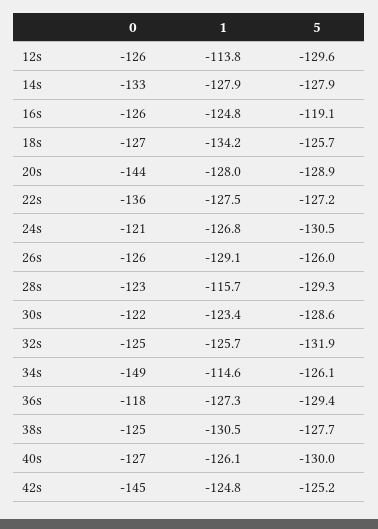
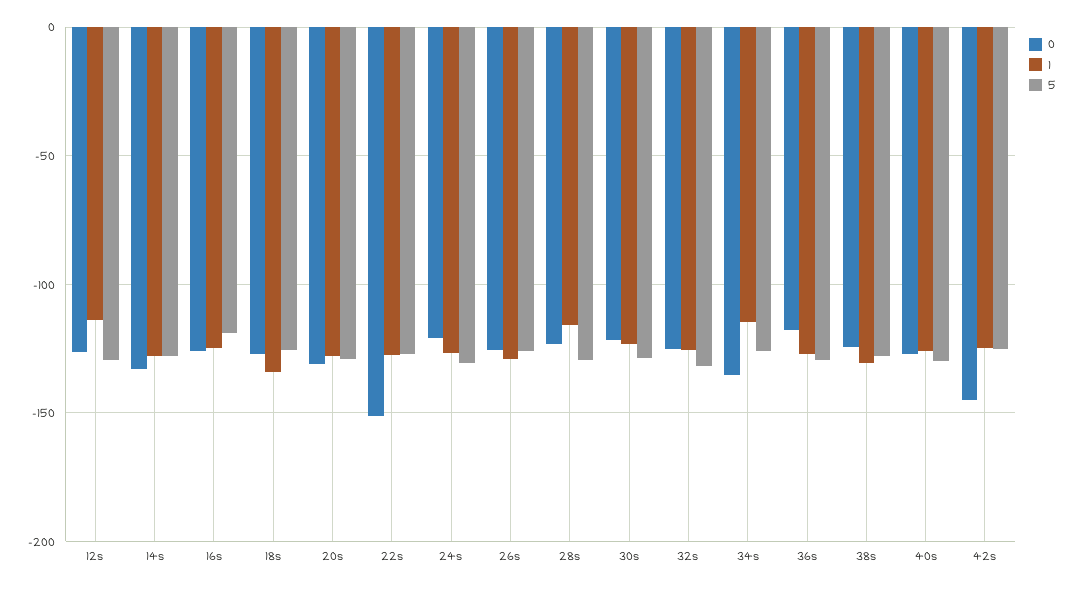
0, 20s: -144 -> -130
0, 22s: -136 -> -150
0, 34s: -149 -> -135

